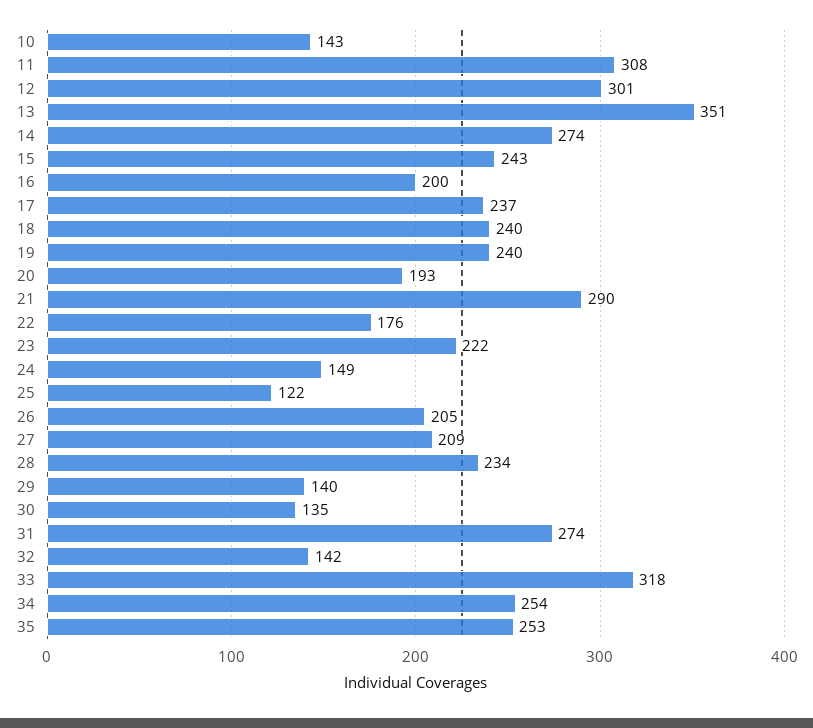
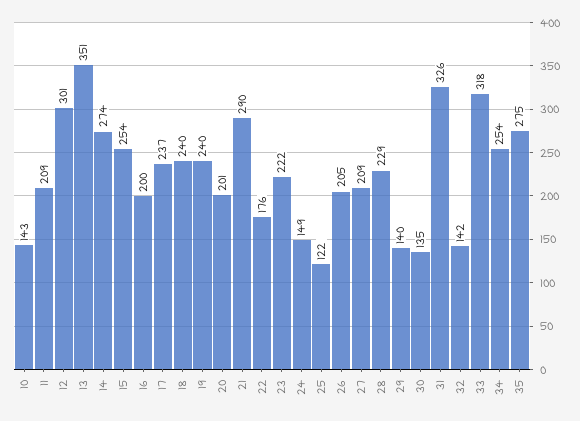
11: 308 -> 209
15: 243 -> 254
20: 193 -> 201
28: 234 -> 229
31: 274 -> 326
35: 253 -> 275

